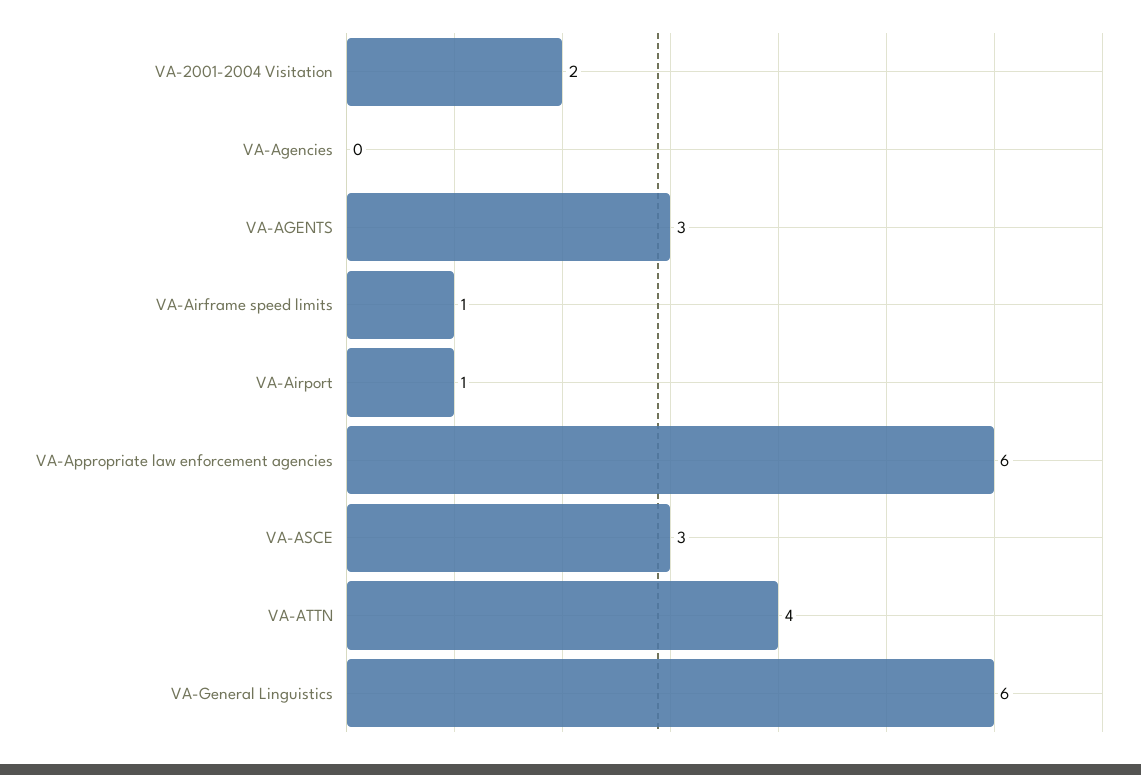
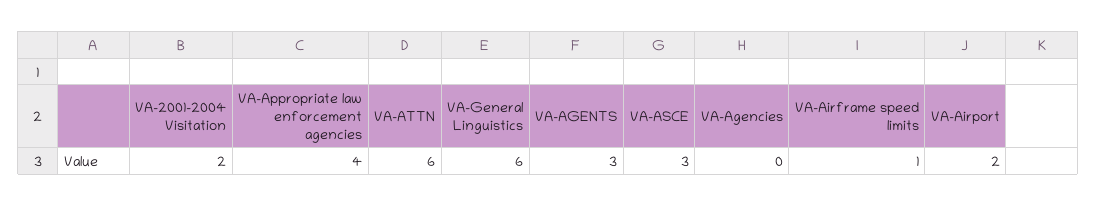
VA-Airport: 1 -> 2
VA-Appropriate law enforcement agencies: 6 -> 4
VA-ATTN: 4 -> 6

